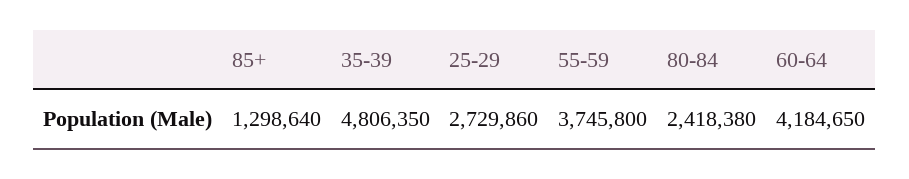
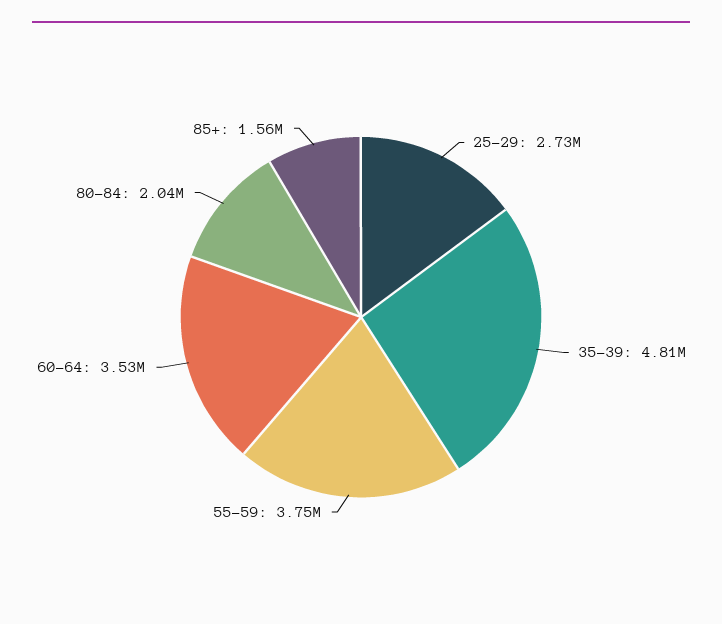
85+: 1298640 -> 1560000
80-84: 2418380 -> 2040000
60-64: 4184650 -> 3530000

